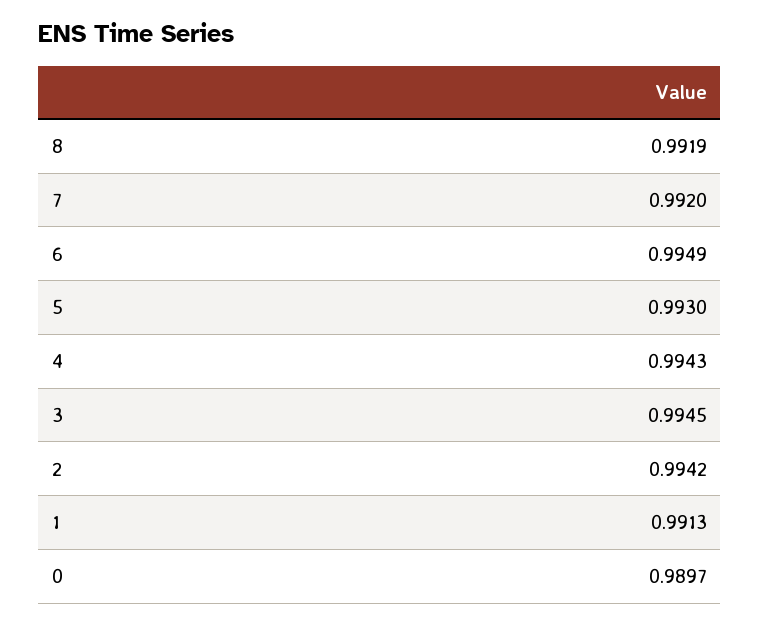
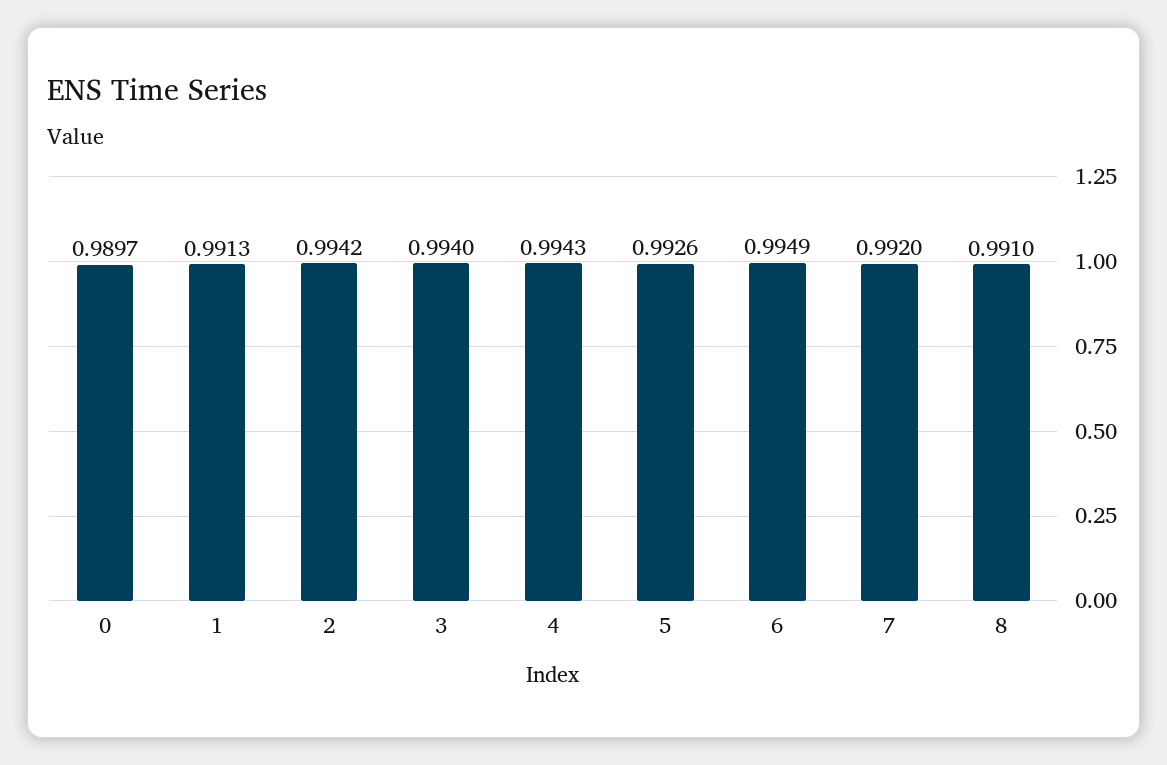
8: 0.9919 -> 0.991
5: 0.993 -> 0.9926
3: 0.9945 -> 0.994

